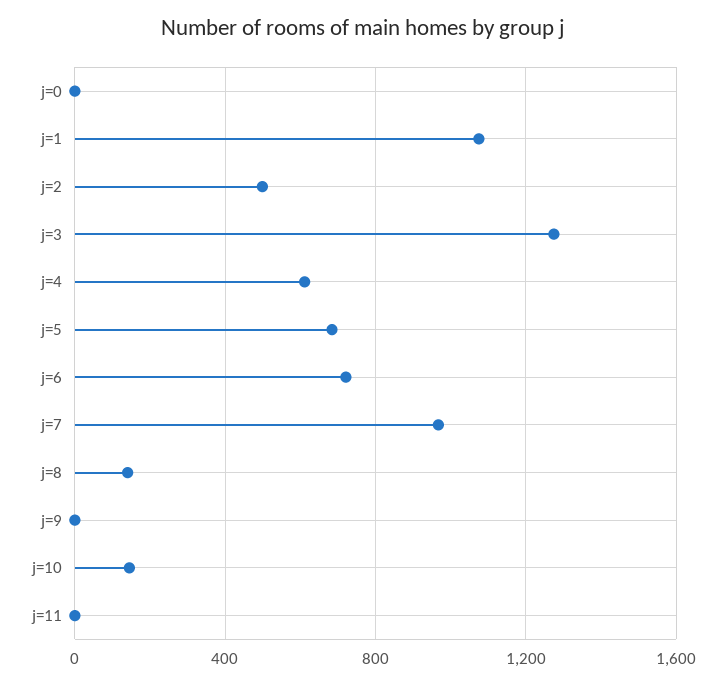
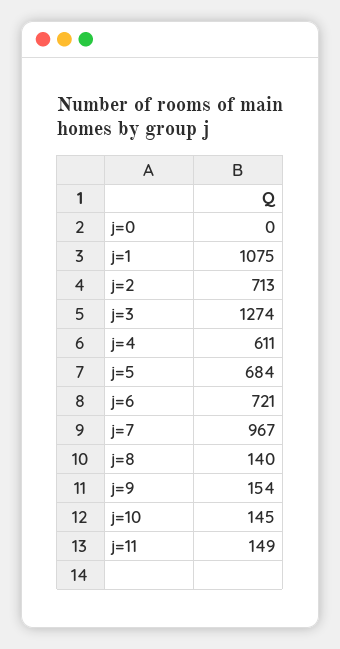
j=2: 500 -> 713
j=9: 0 -> 154
j=11: 0 -> 149

